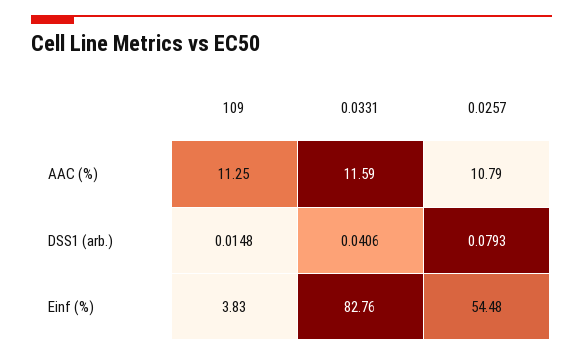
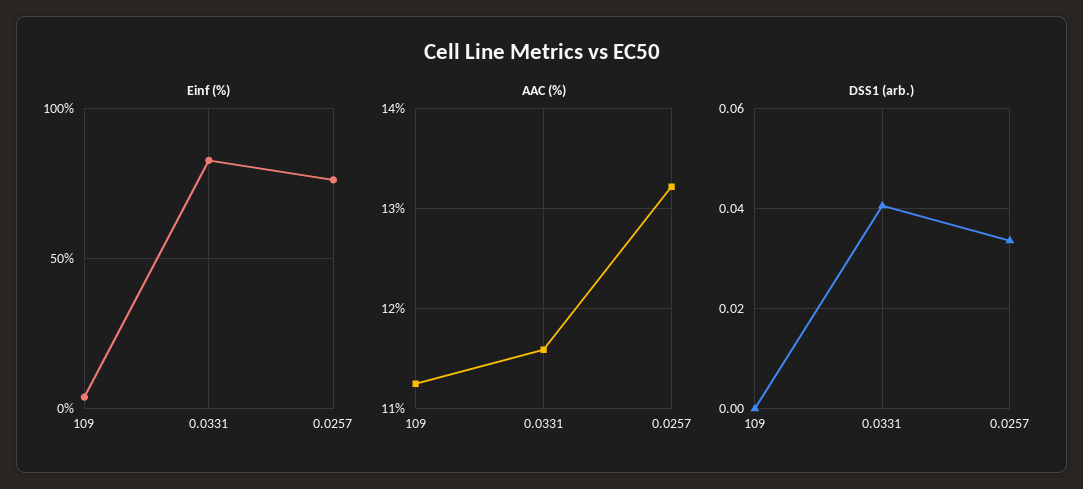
AAC (%), 0.0257: 10.79 -> 13.2
DSS1 (arb.), 109: 0.0148 -> 0
DSS1 (arb.), 0.0257: 0.0793 -> 0.034
Einf (%), 0.0257: 54.48 -> 75

